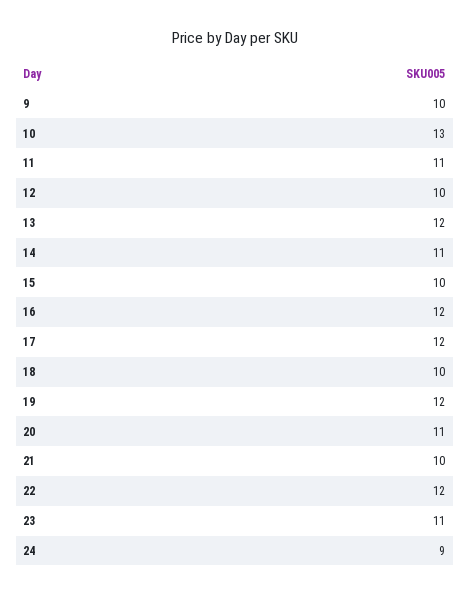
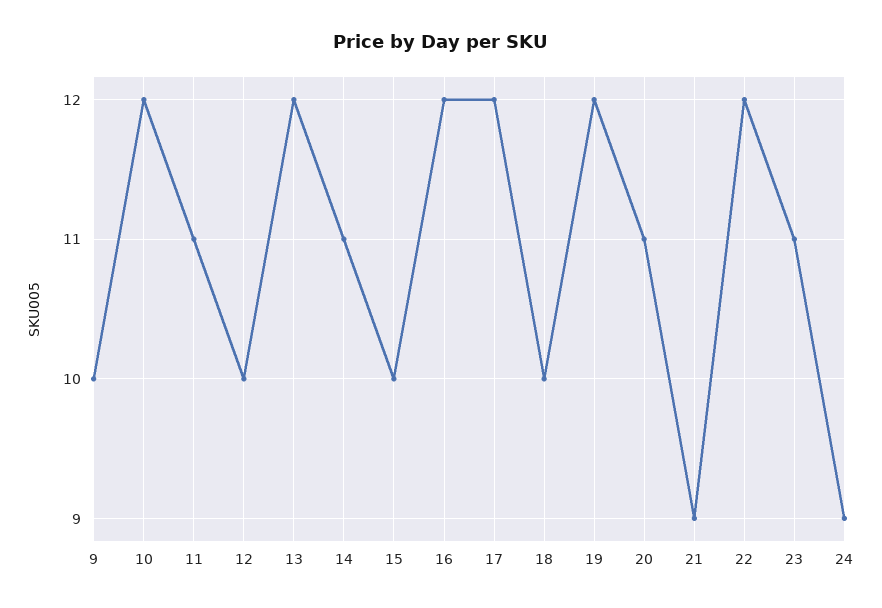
10: 13 -> 12
21: 10 -> 9

